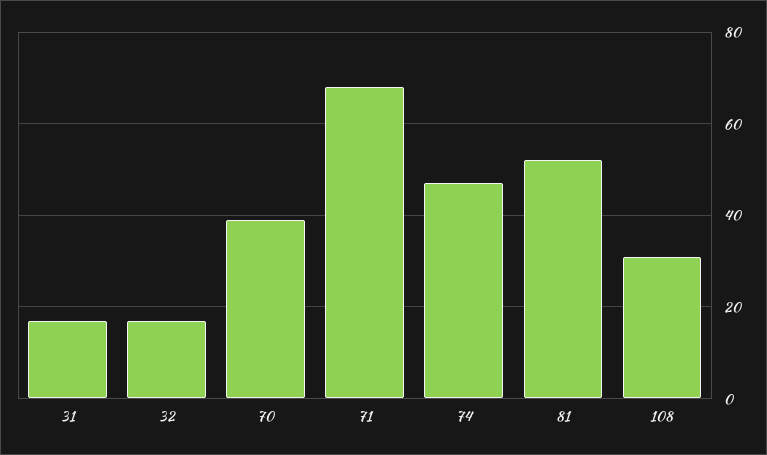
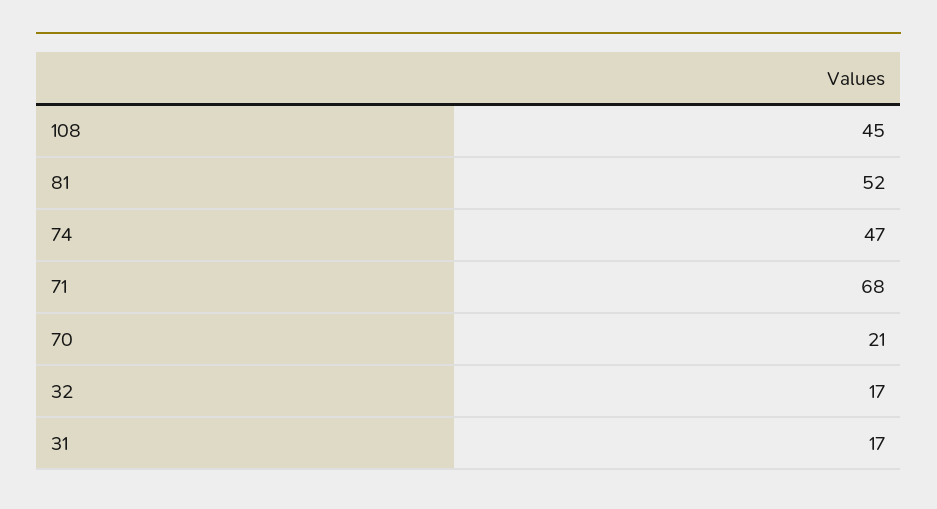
70: 40 -> 21
108: 30 -> 45

